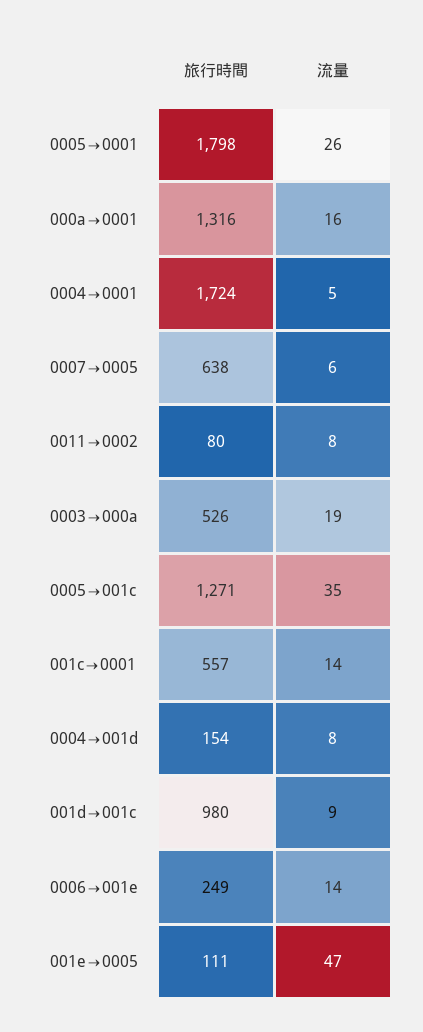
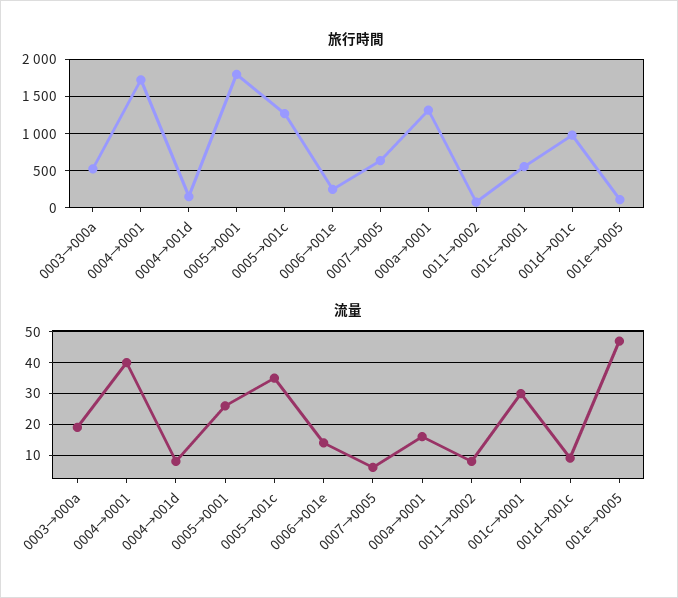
流量, 0004→0001: 5 -> 40
流量, 001c→0001: 14 -> 30

